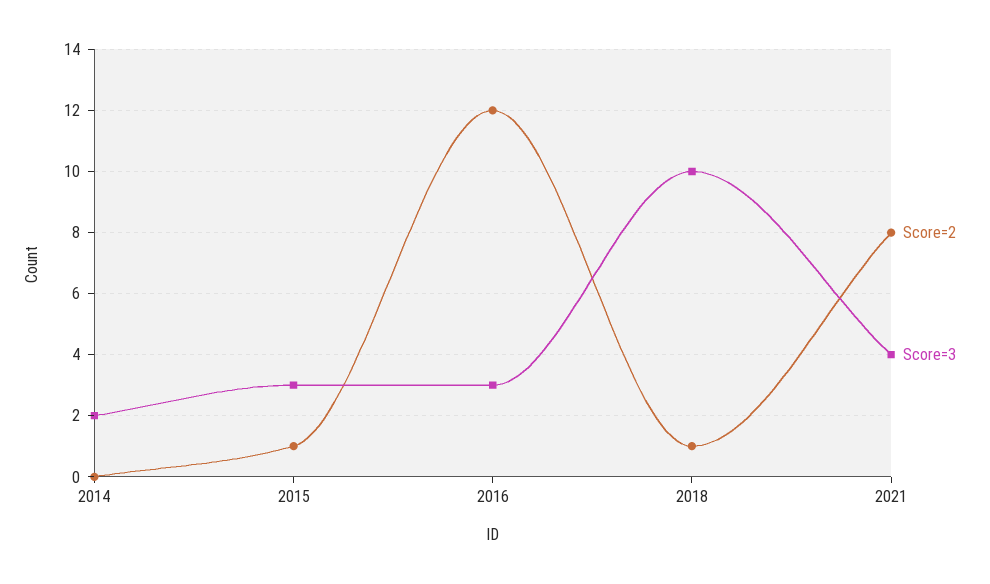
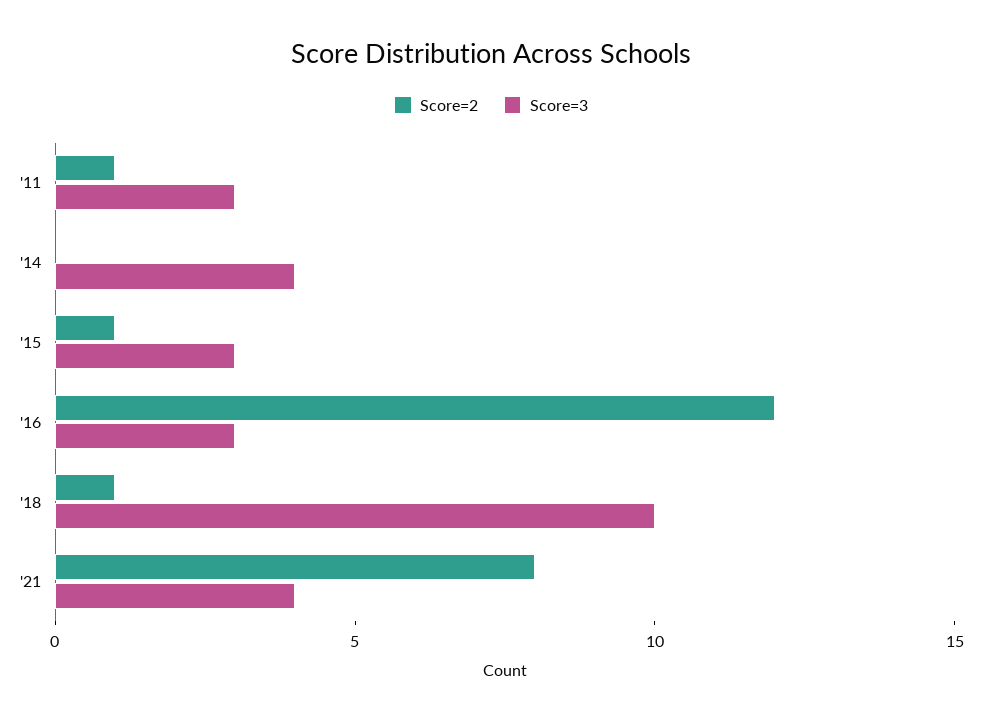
Score=3, 2014: 2 -> 4
Score=2, '11: none -> 1
Score=3, '11: none -> 3

